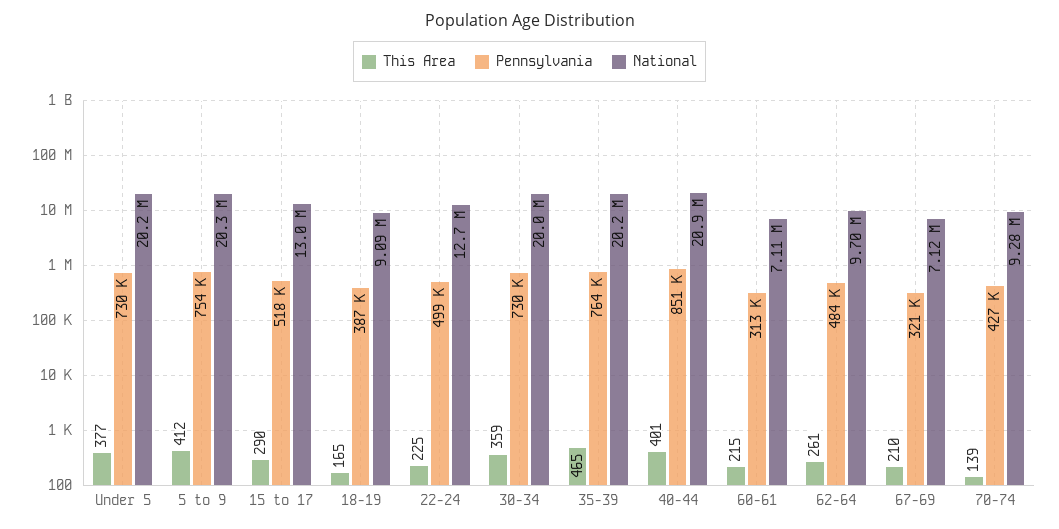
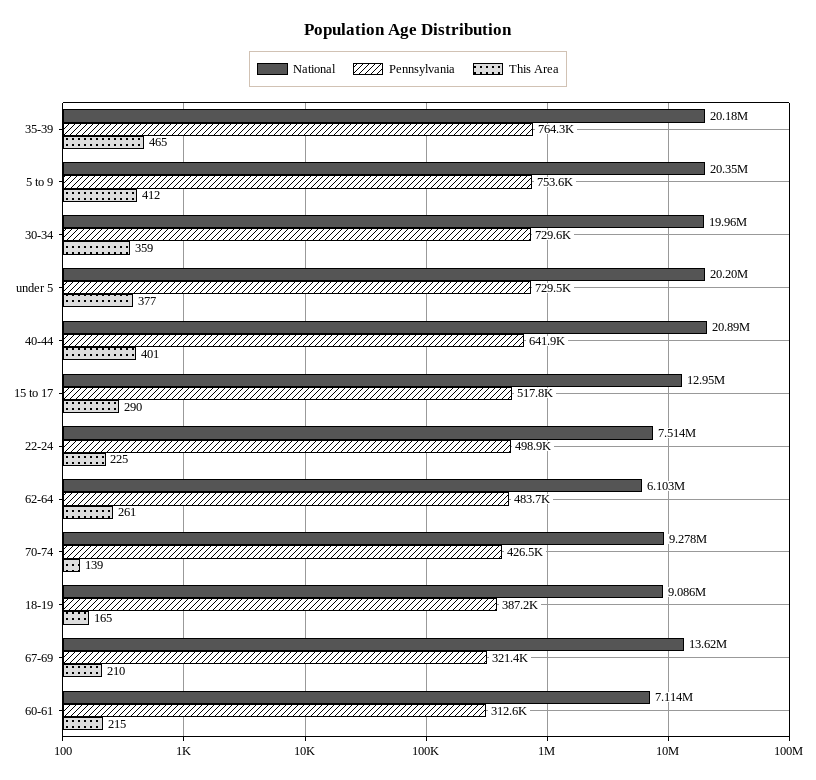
National, 22-24: 12700000 -> 7514000
Pennsylvania, 40-44: 851000 -> 641900
National, 62-64: 9700000 -> 6103000
National, 67-69: 7120000 -> 13620000

